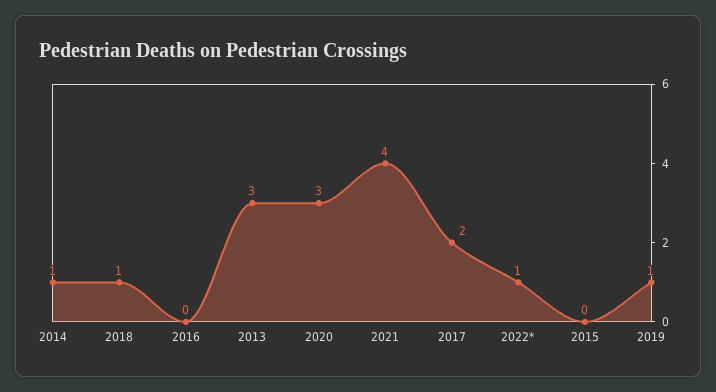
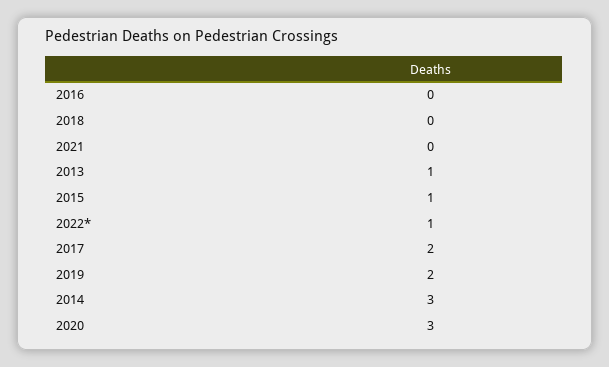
2014: 1 -> 3
2018: 1 -> 0
2013: 3 -> 1
2021: 4 -> 0
2015: 0 -> 1
2019: 1 -> 2

